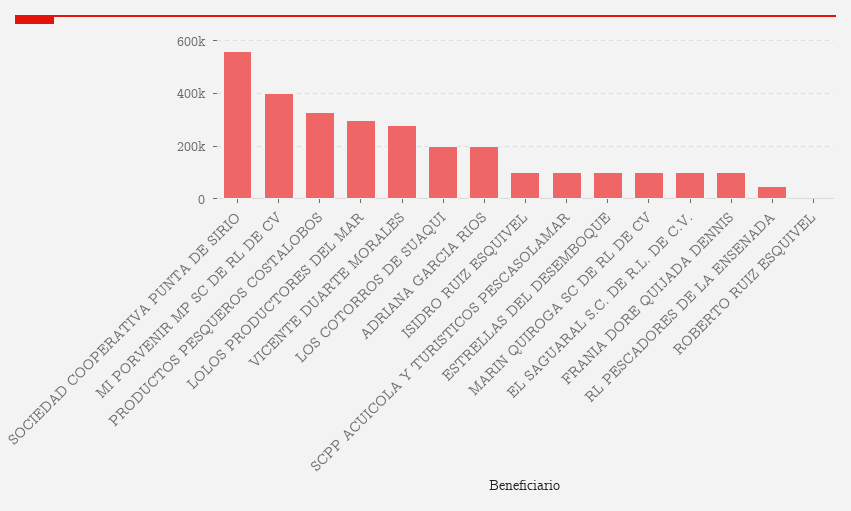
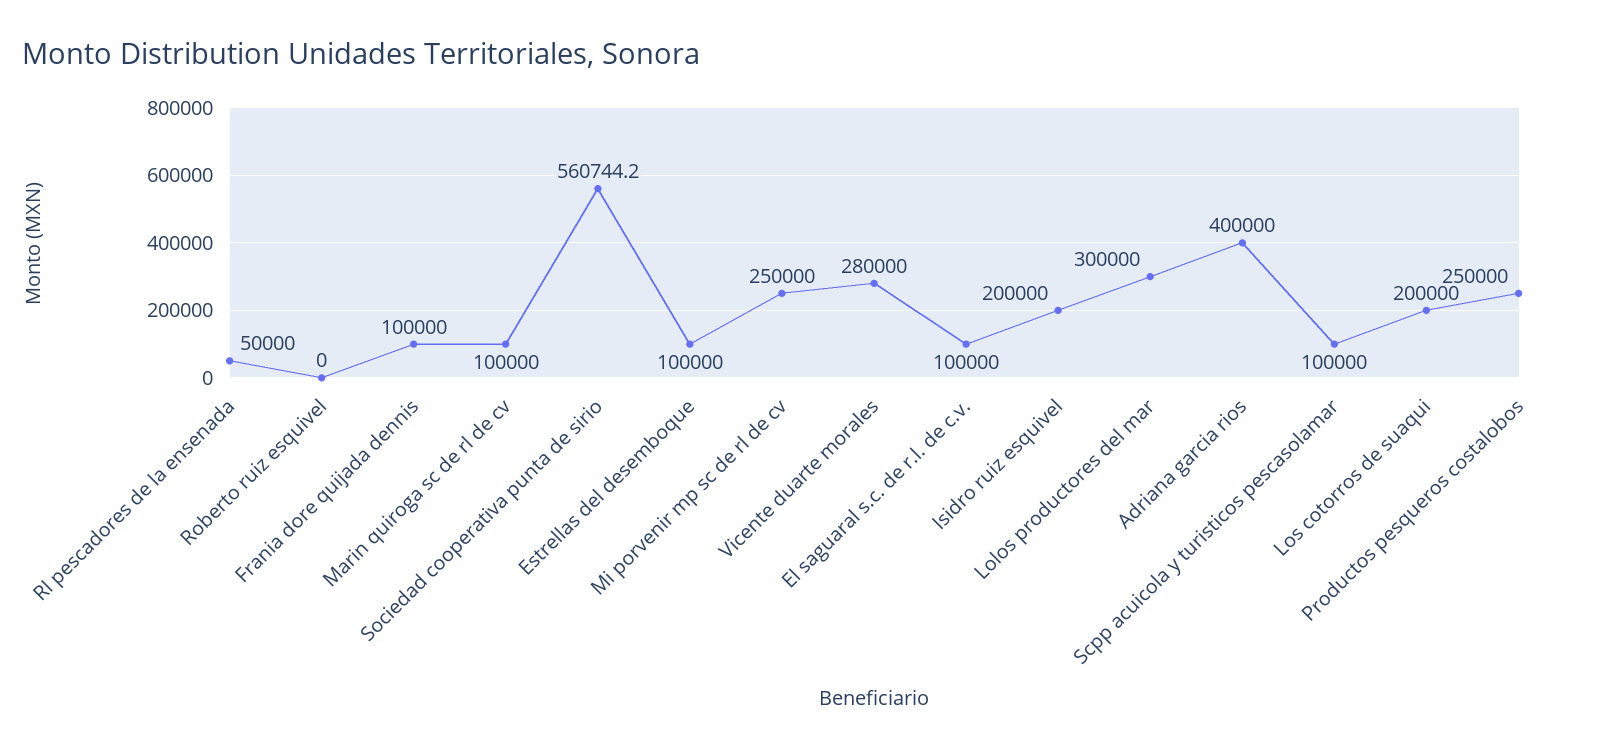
MI PORVENIR MP SC DE RL DE CV: 400000 -> 250000
PRODUCTOS PESQUEROS COSTALOBOS: 325000 -> 250000
ADRIANA GARCIA RIOS: 200000 -> 400000
ISIDRO RUIZ ESQUIVEL: 100000 -> 200000

